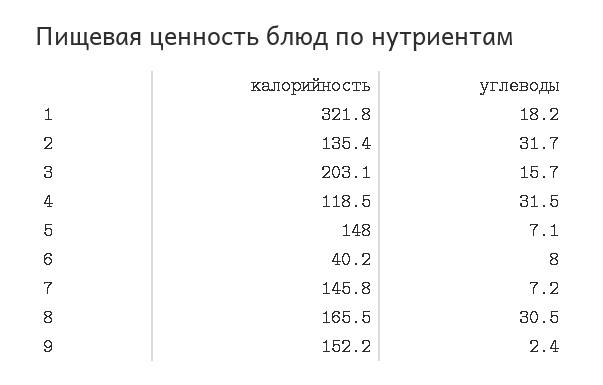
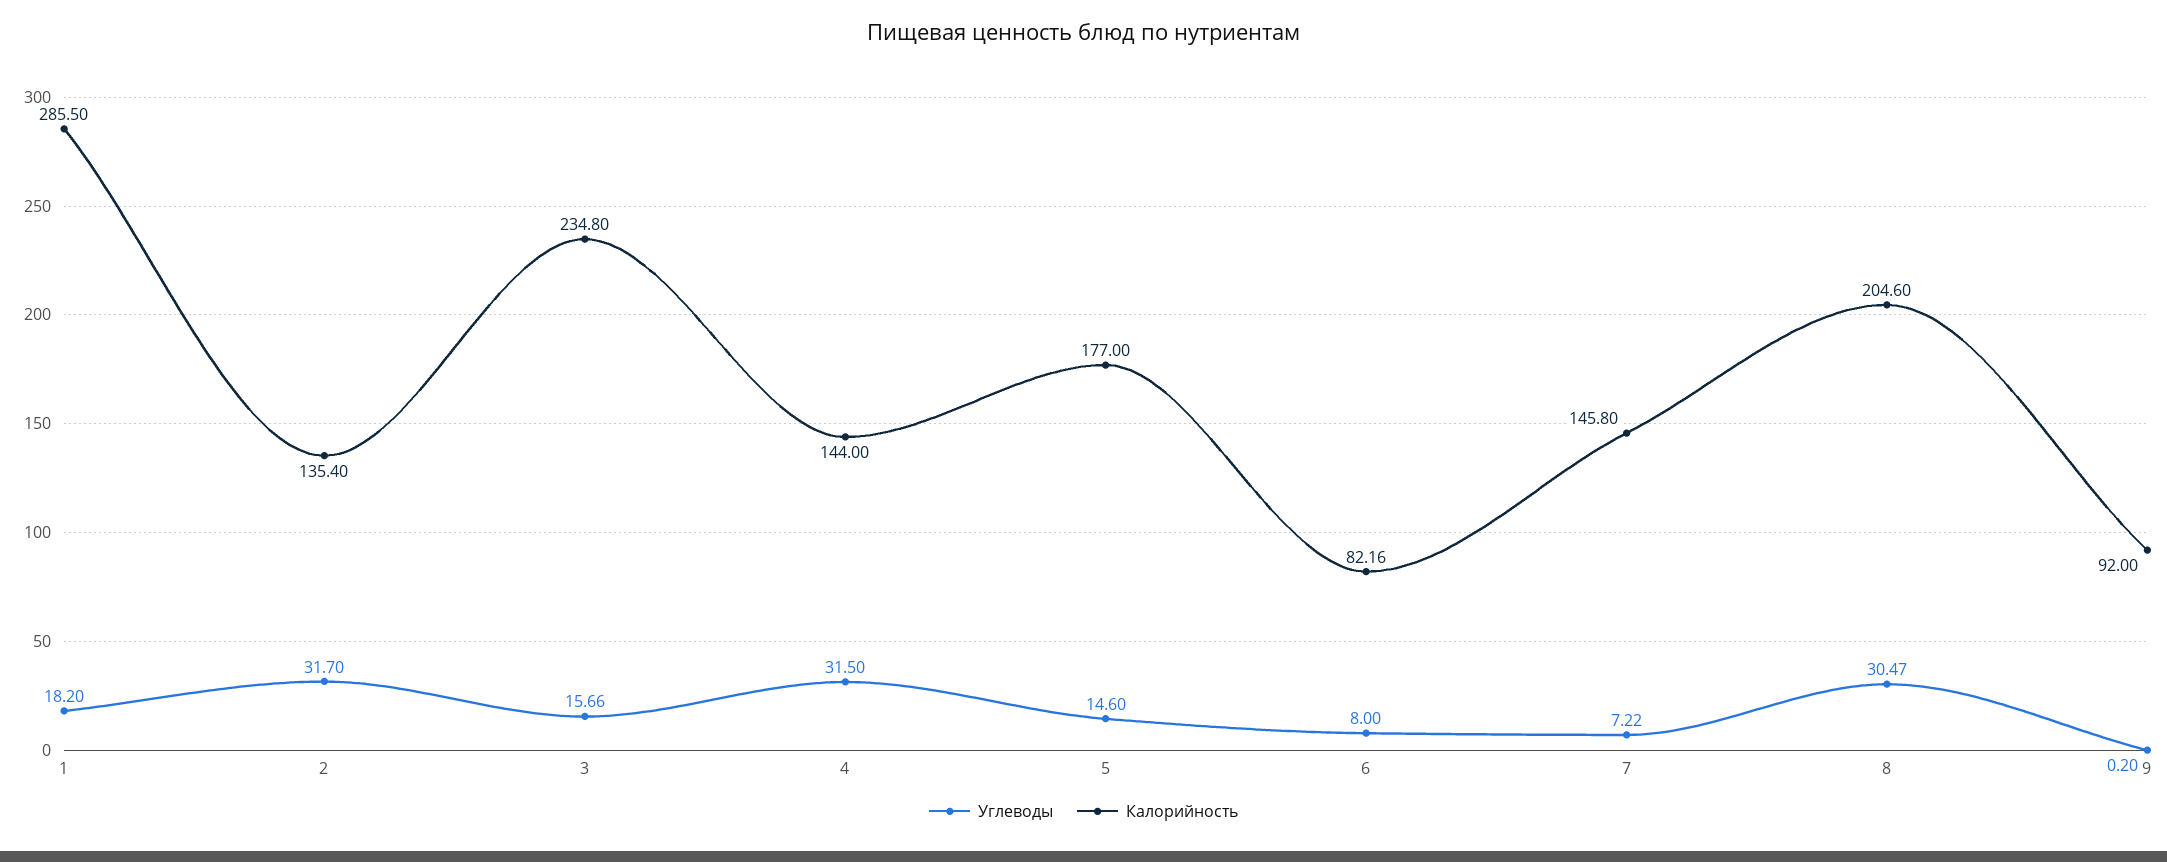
калорийность, 1: 321.8 -> 285.5
калорийность, 3: 203.1 -> 234.8
калорийность, 4: 118.5 -> 144
калорийность, 5: 148 -> 177
углеводы, 5: 7.1 -> 14.6
калорийность, 6: 40.2 -> 82.16
калорийность, 8: 165.5 -> 204.6
калорийность, 9: 152.2 -> 92
углеводы, 9: 2.4 -> 0.2

